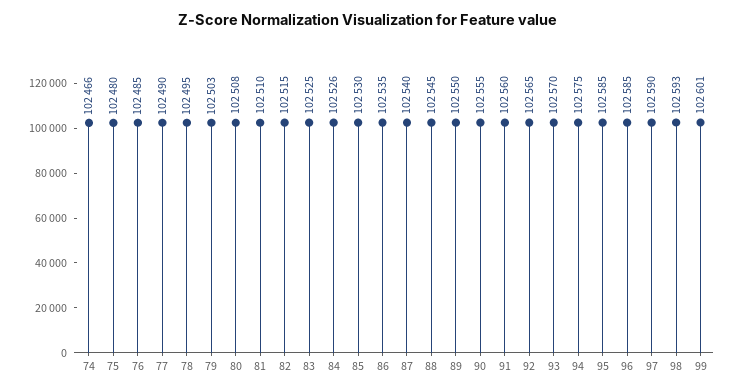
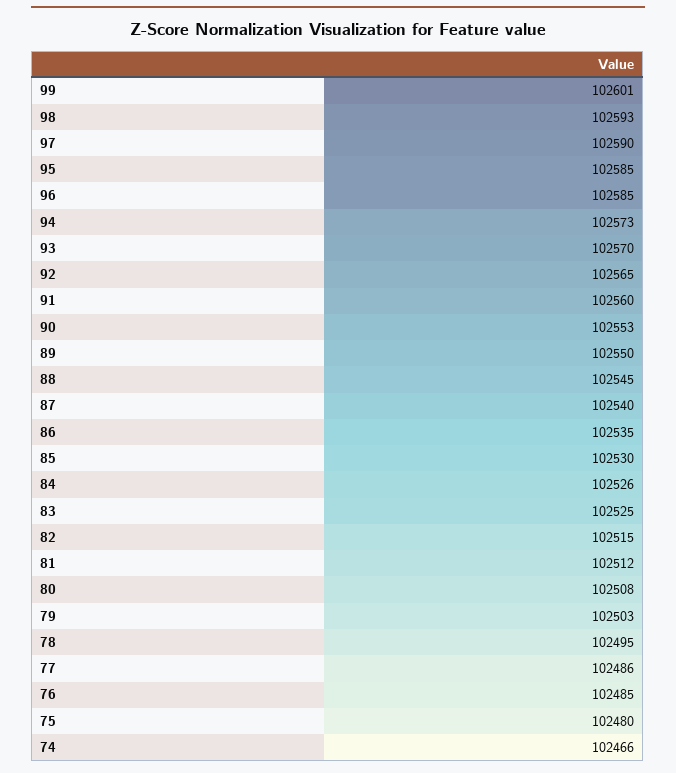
77: 102490 -> 102486
81: 102510 -> 102512
90: 102555 -> 102553
94: 102575 -> 102573

